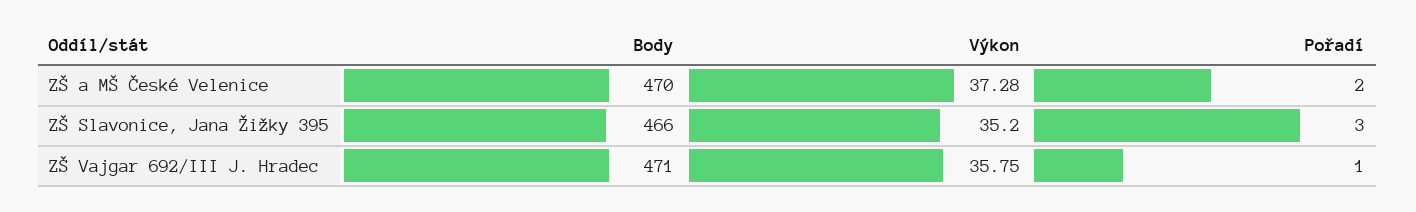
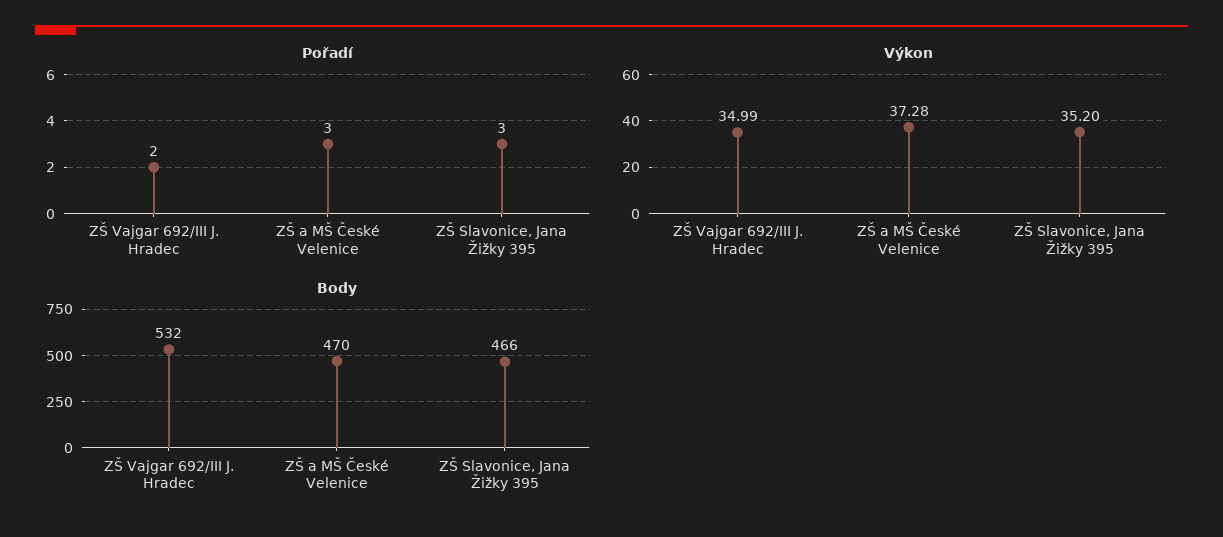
Pořadí, ZŠ a MŠ České Velenice: 2 -> 3
Body, ZŠ Vajgar 692/III J. Hradec: 471 -> 532
Výkon, ZŠ Vajgar 692/III J. Hradec: 35.75 -> 34.99
Pořadí, ZŠ Vajgar 692/III J. Hradec: 1 -> 2

